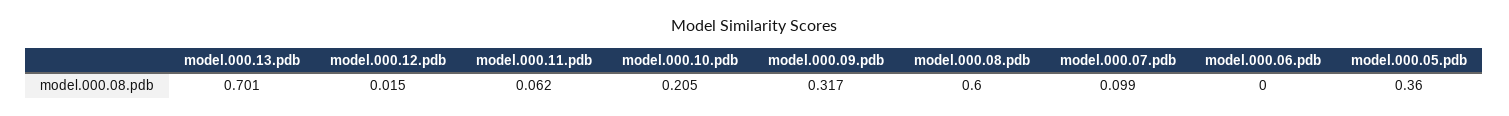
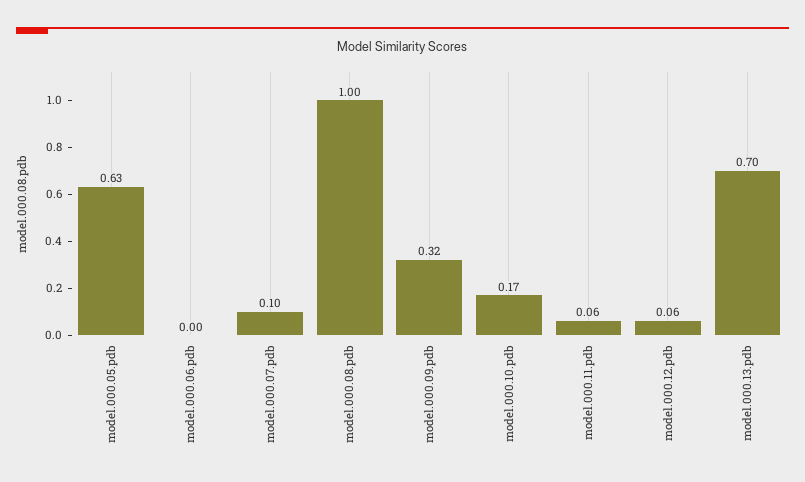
model.000.12.pdb: 0.015 -> 0.06
model.000.10.pdb: 0.205 -> 0.17
model.000.08.pdb: 0.6 -> 1
model.000.05.pdb: 0.36 -> 0.63

